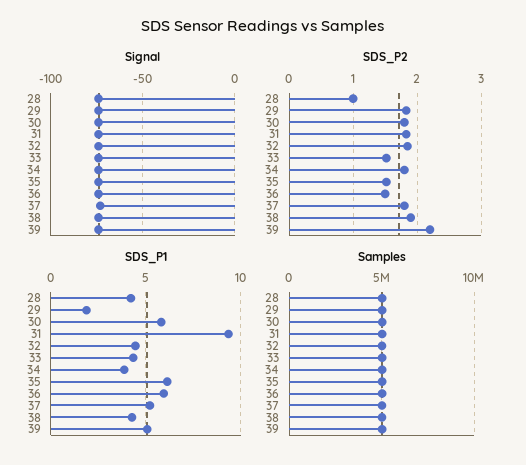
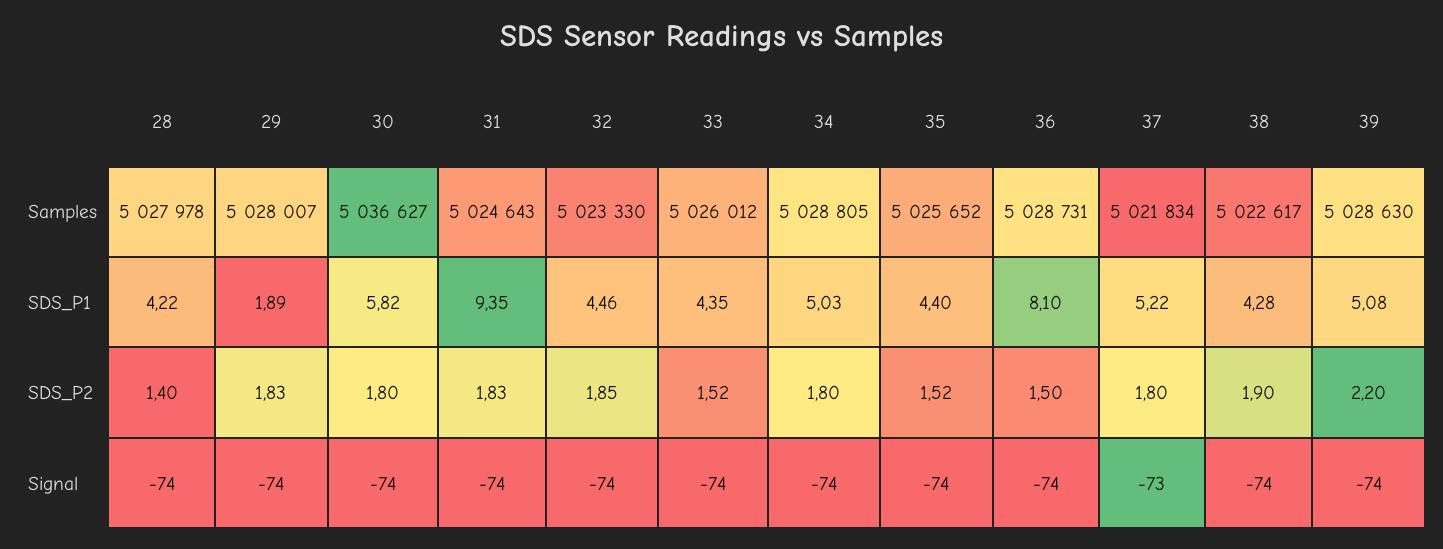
SDS_P2, 28: 1 -> 1.4
SDS_P1, 34: 4 -> 5.03
SDS_P1, 35: 6 -> 4.4
SDS_P1, 36: 6 -> 8.1

